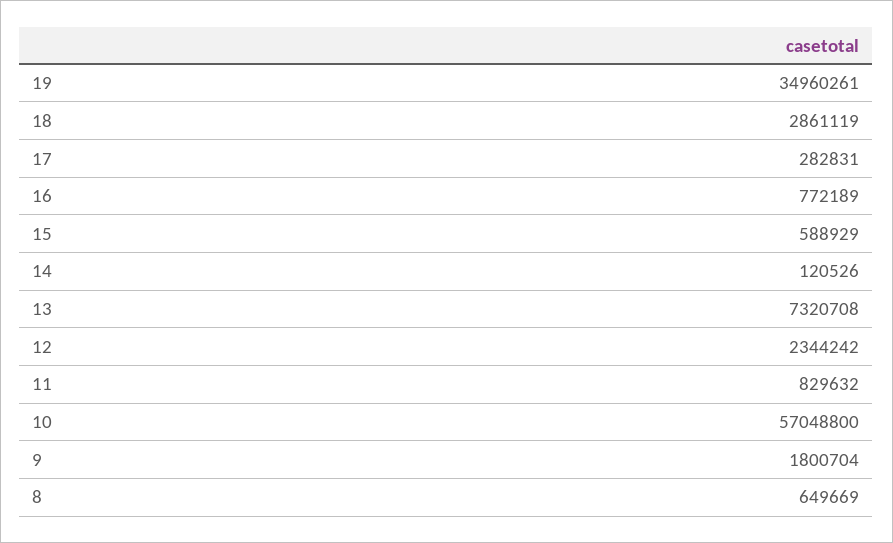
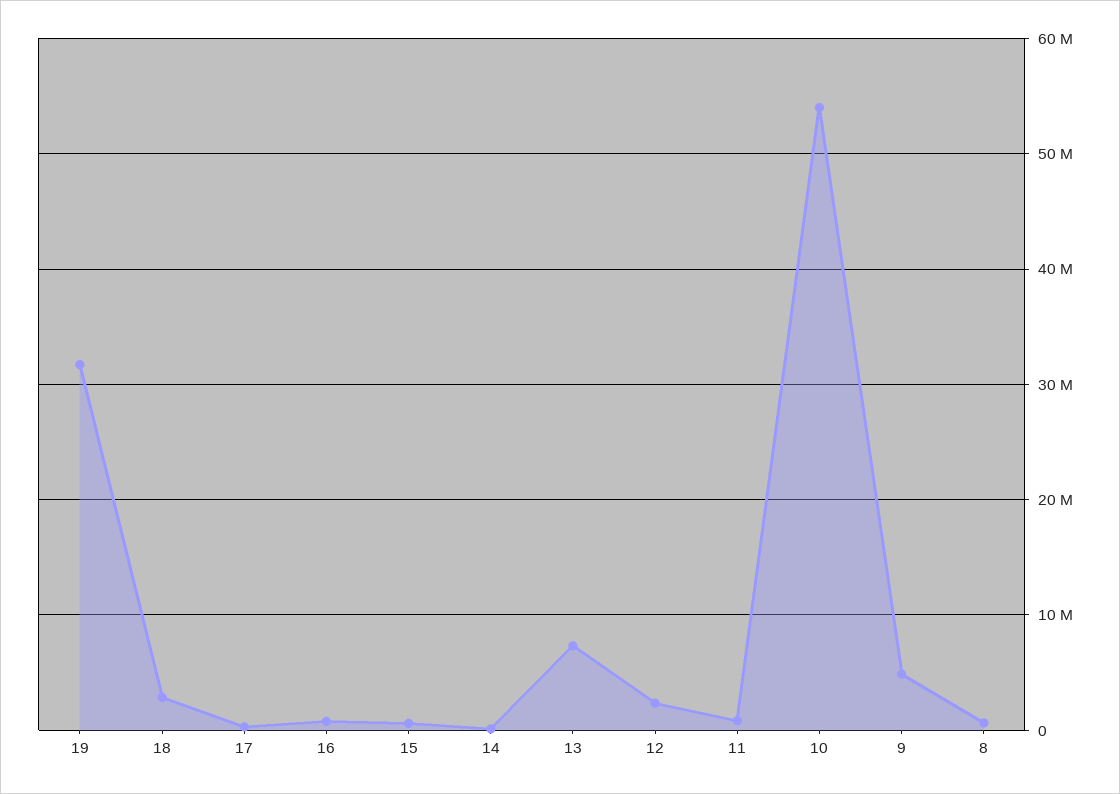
19: 34960261 -> 32000000
10: 57048800 -> 54000000
9: 1800704 -> 5000000

